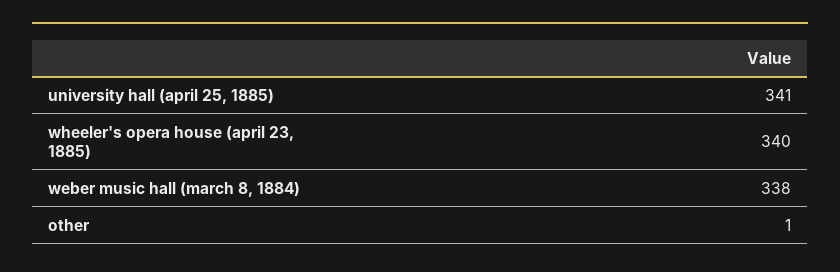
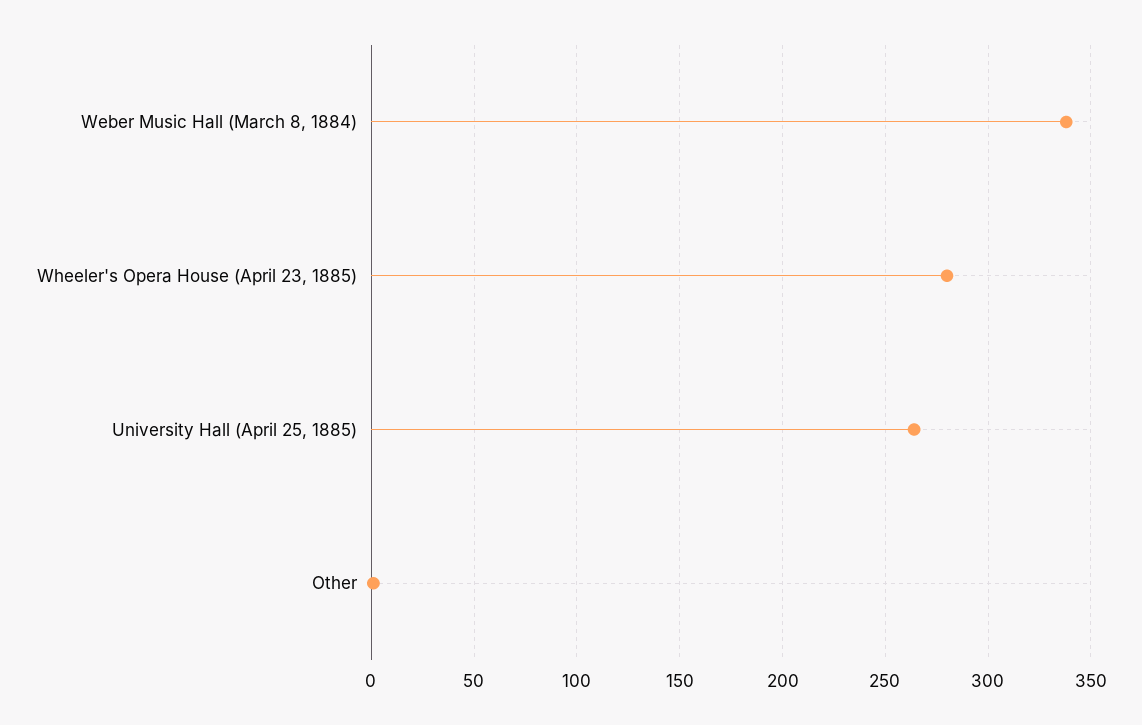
university hall (april 25, 1885): 341 -> 265
wheeler's opera house (april 23, 1885): 340 -> 280

